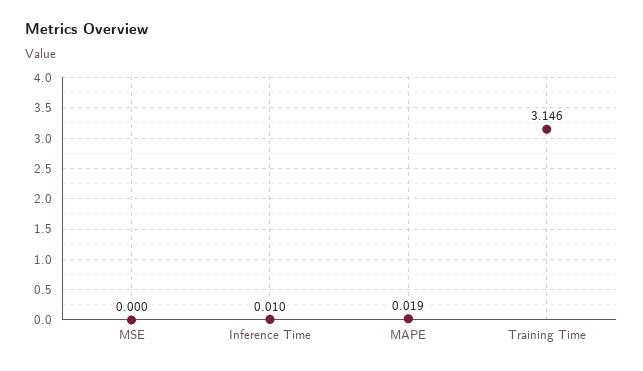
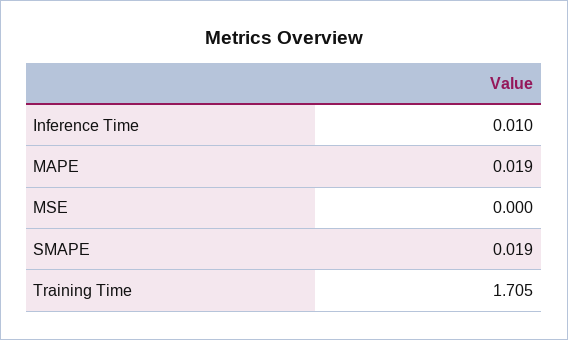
Training Time: 3.146 -> 1.705
SMAPE: none -> 0.019

